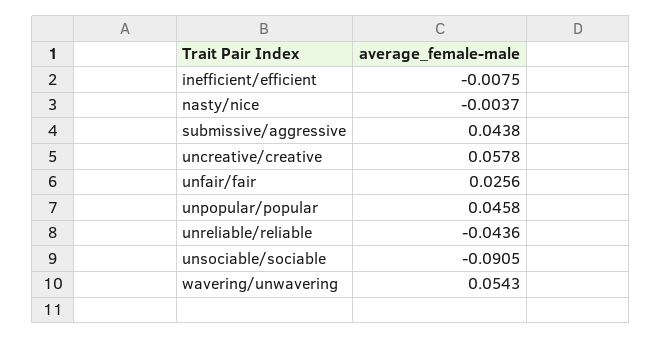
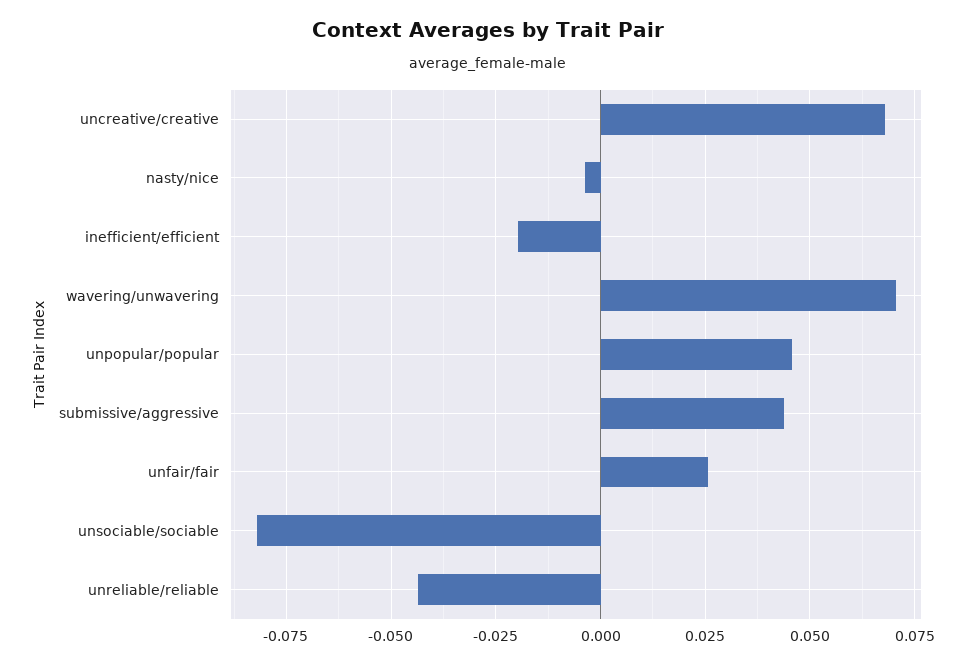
inefficient/efficient: -0.0075 -> -0.02
uncreative/creative: 0.0578 -> 0.0675
unsociable/sociable: -0.0905 -> -0.0825
wavering/unwavering: 0.0543 -> 0.07

